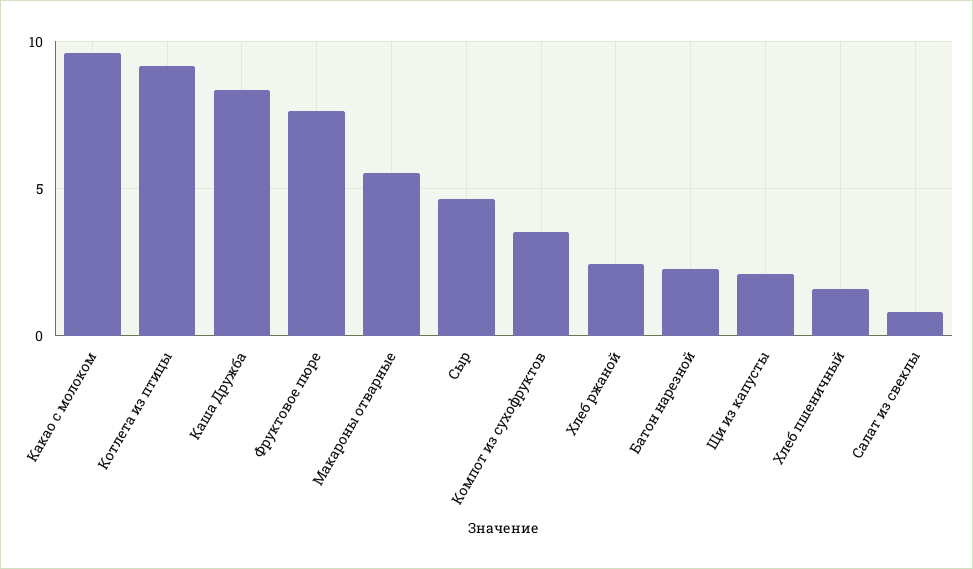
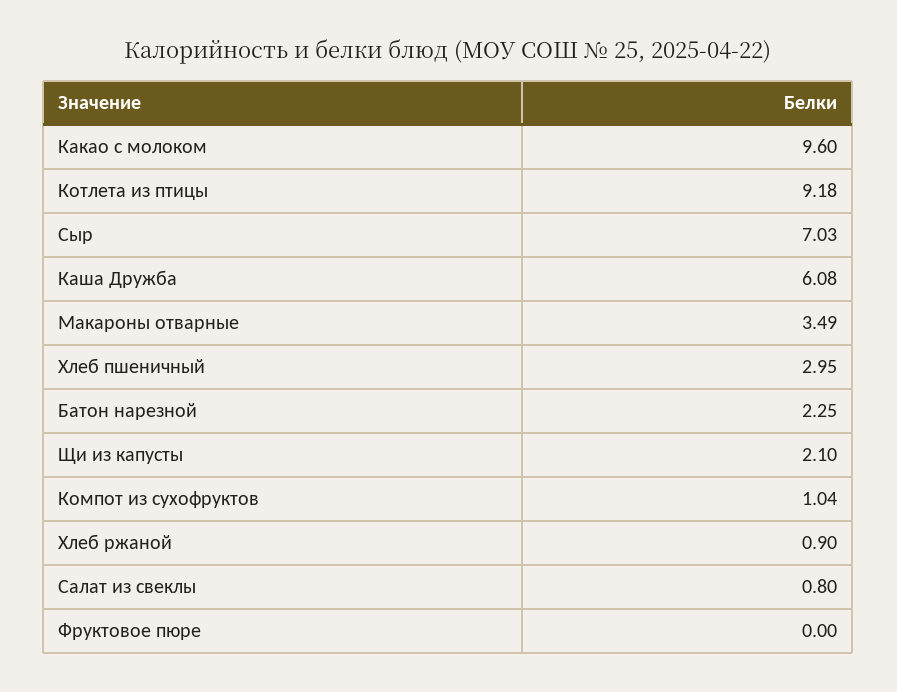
Каша Дружба: 8.5 -> 6.08
Фруктовое пюре: 7.5 -> 0
Макароны отварные: 5.5 -> 3.49
Сыр: 4.5 -> 7.03
Компот из сухофруктов: 3.5 -> 1.04
Хлеб ржаной: 2.5 -> 0.9
Хлеб пшеничный: 1.5 -> 2.95

